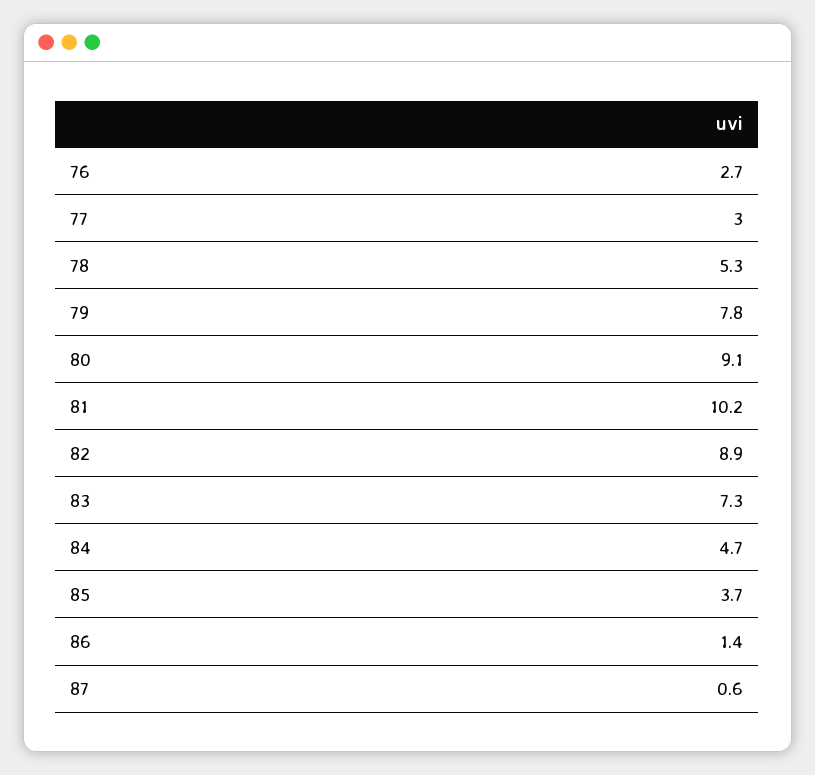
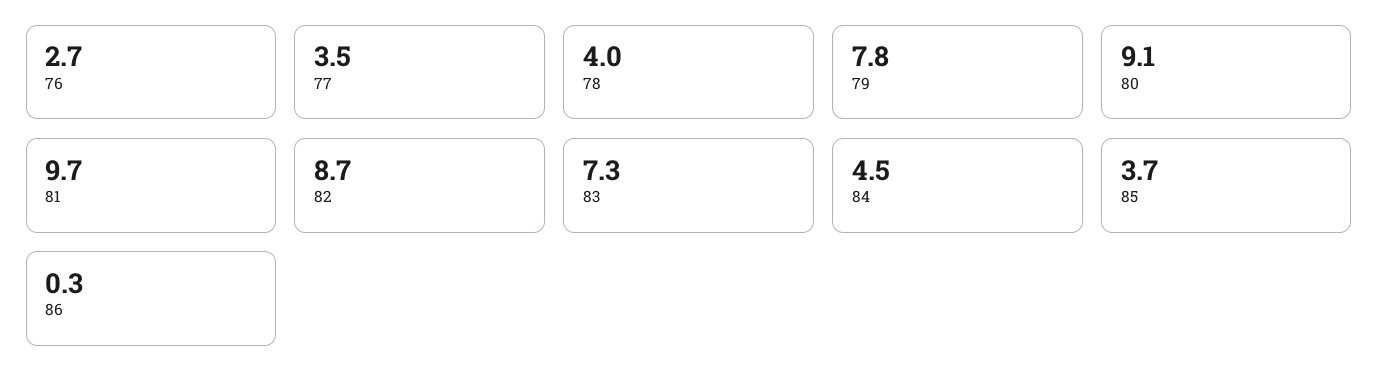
77: 3 -> 3.5
78: 5.3 -> 4
81: 10.2 -> 9.7
82: 8.9 -> 8.7
84: 4.7 -> 4.5
86: 1.4 -> 0.3
87: 0.6 -> none

